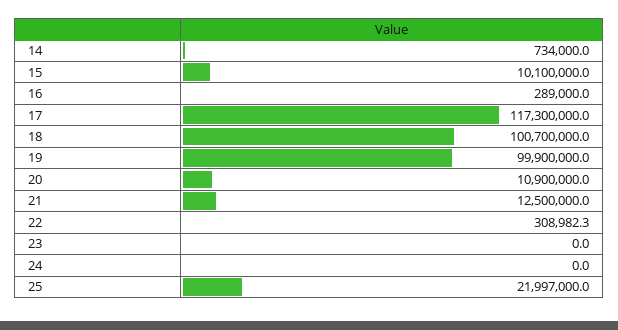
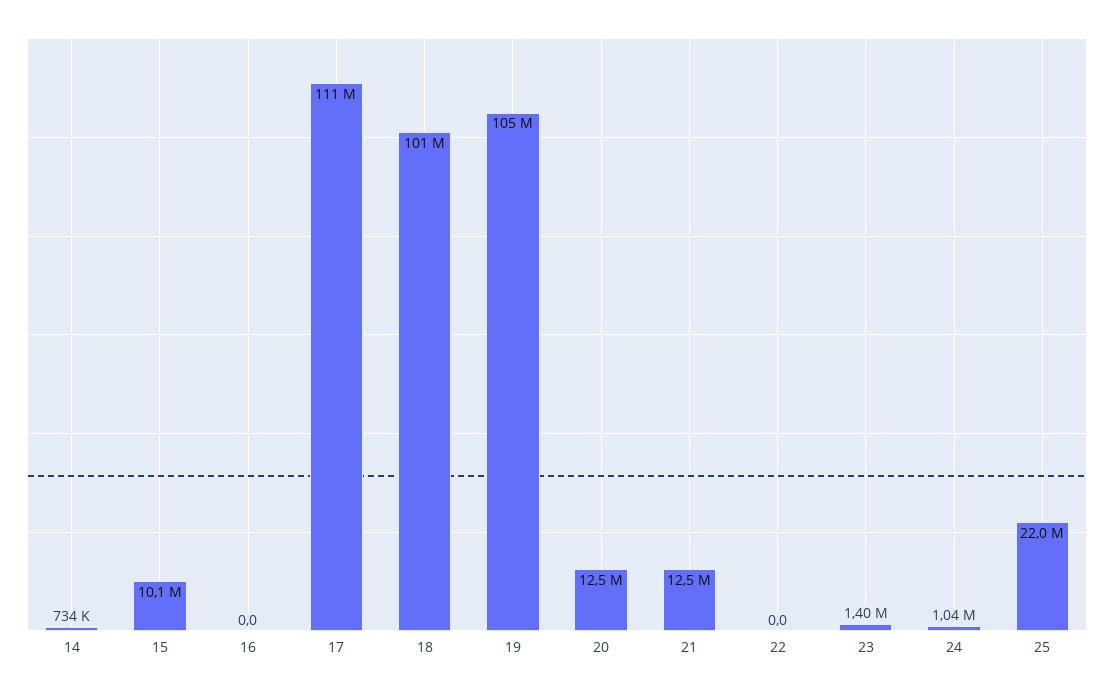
16: 289000 -> 0
17: 117300000 -> 111000000
19: 99900000 -> 105000000
20: 10900000 -> 12500000
22: 308982.3 -> 0
23: 0 -> 1400000
24: 0 -> 1040000

